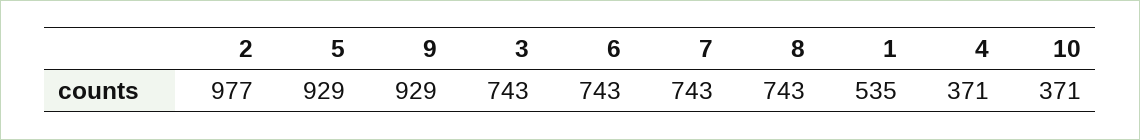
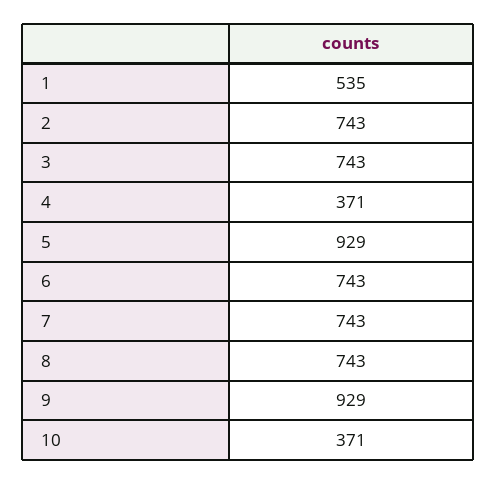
2: 977 -> 743

